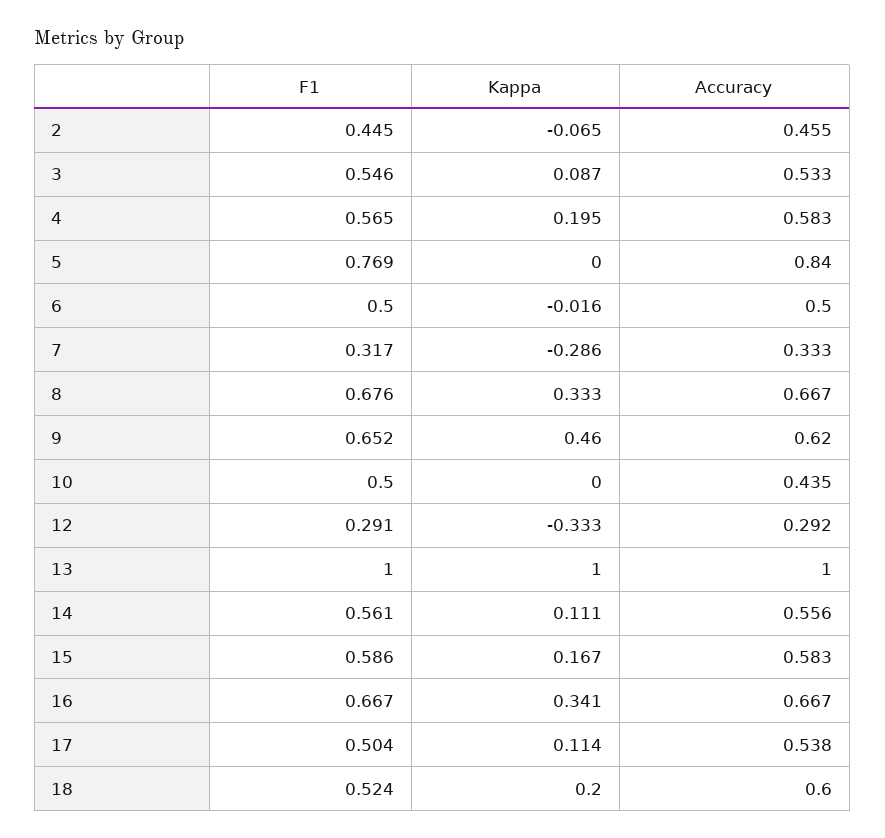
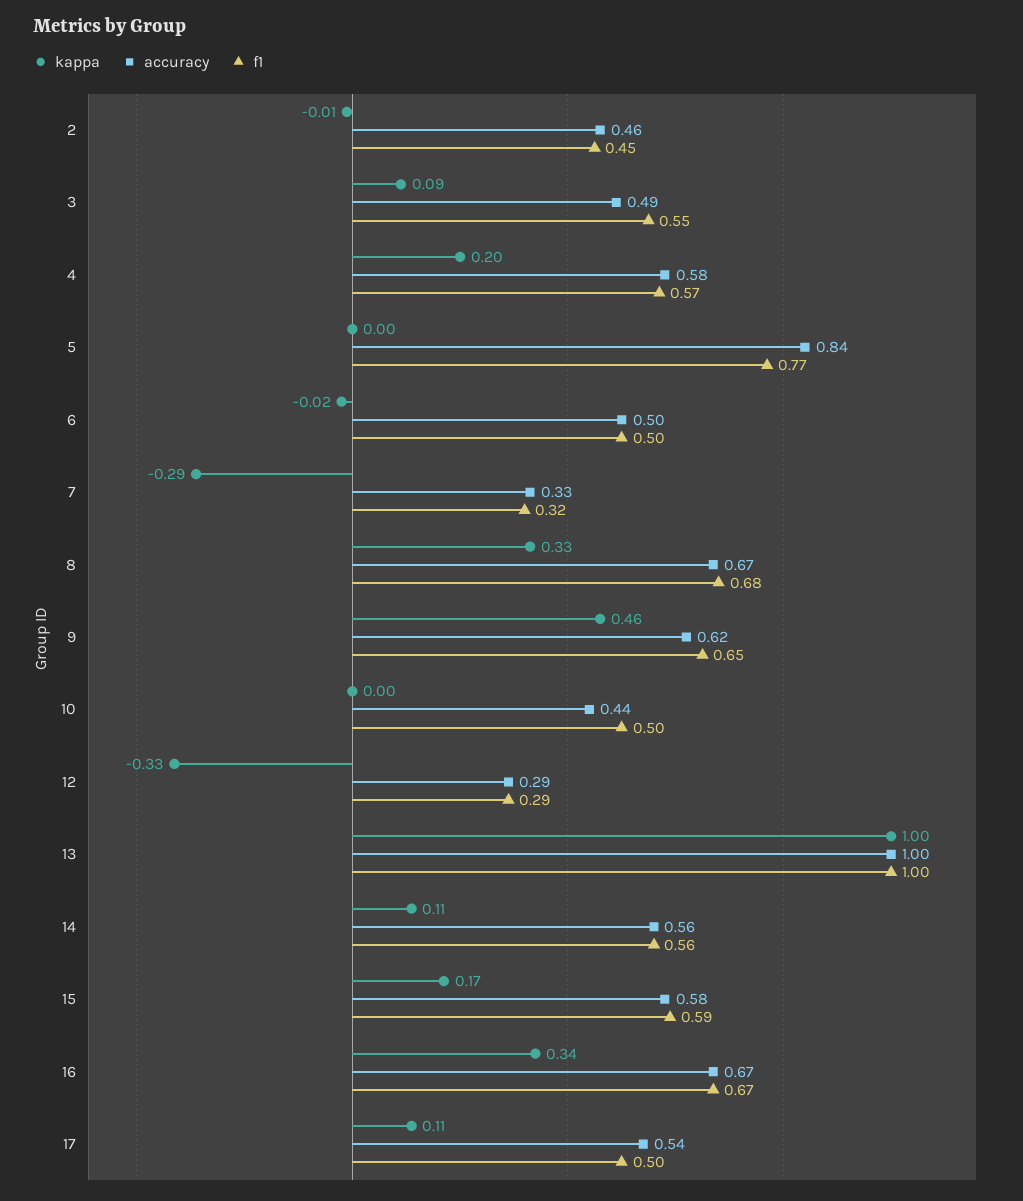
Kappa, 2: -0.065 -> -0.01
Accuracy, 3: 0.533 -> 0.49
F1, 18: 0.524 -> none
Kappa, 18: 0.2 -> none
Accuracy, 18: 0.6 -> none

